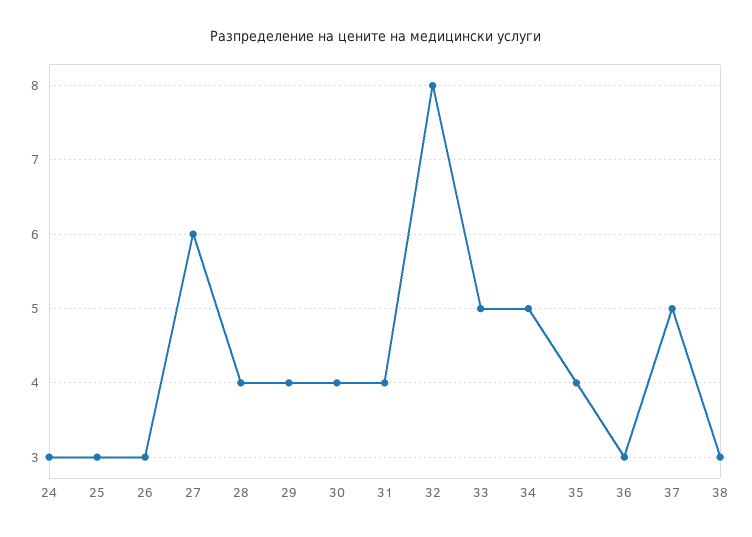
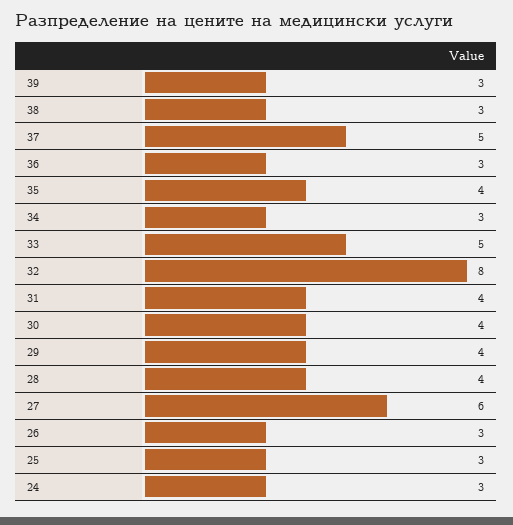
34: 5 -> 3
39: none -> 3

